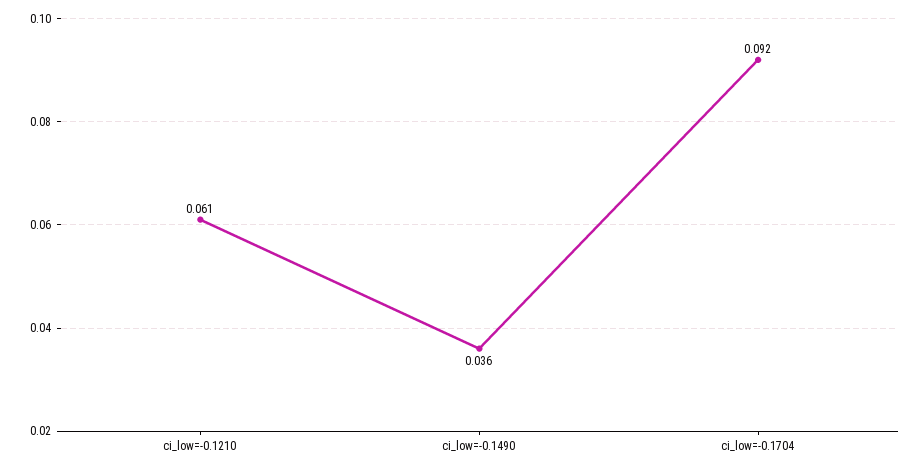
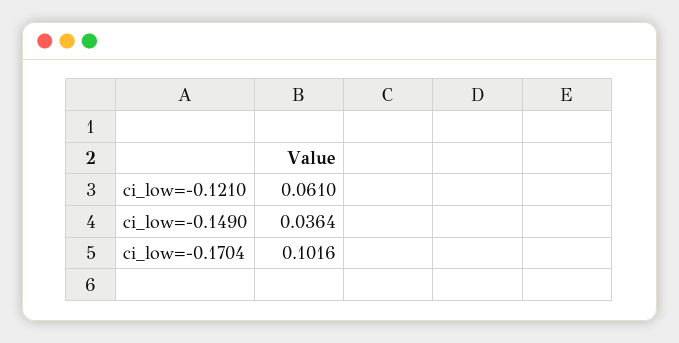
ci_low=-0.1704: 0.092 -> 0.1016

